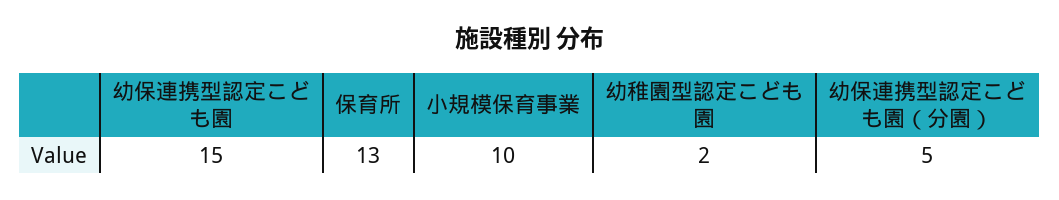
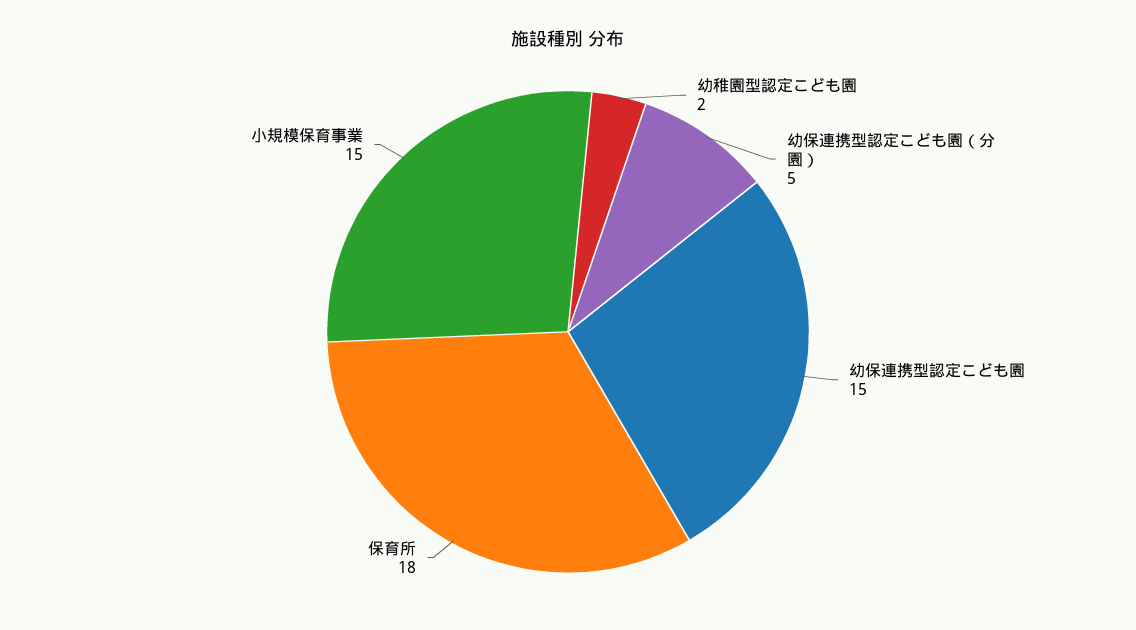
保育所: 13 -> 18
小規模保育事業: 10 -> 15

